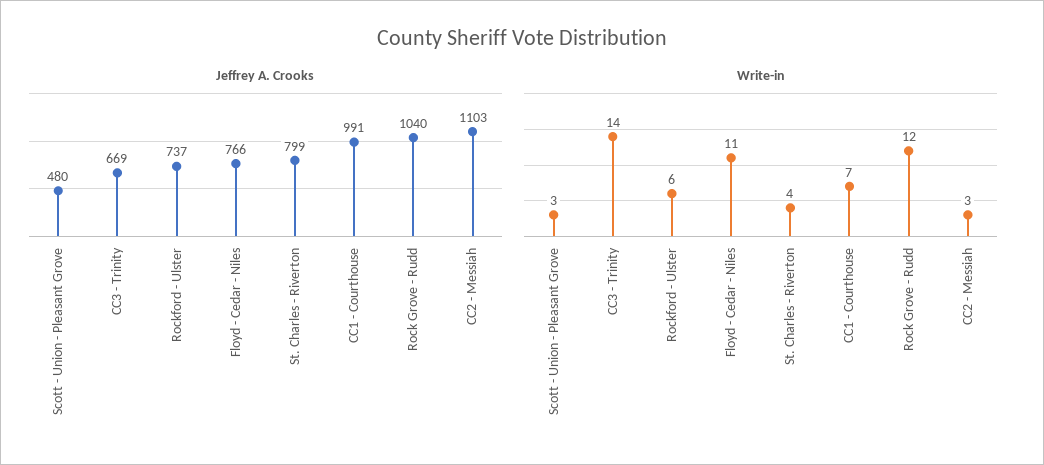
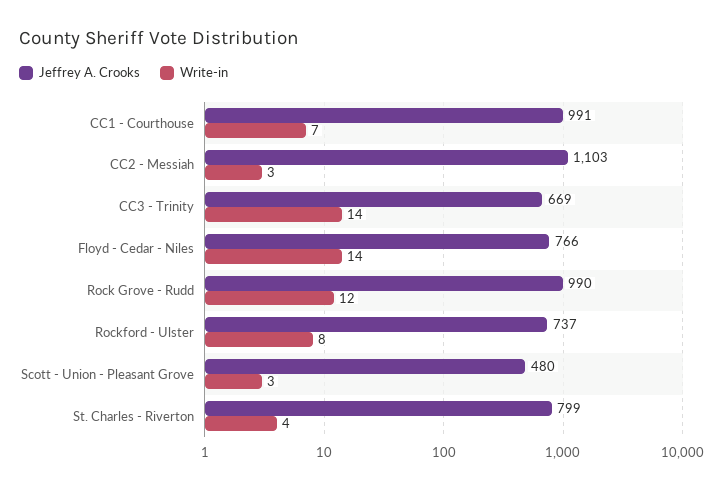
Jeffrey A. Crooks, Rock Grove - Rudd: 1040 -> 990
Write-in, Rockford - Ulster: 6 -> 8
Write-in, Floyd - Cedar - Niles: 11 -> 14

